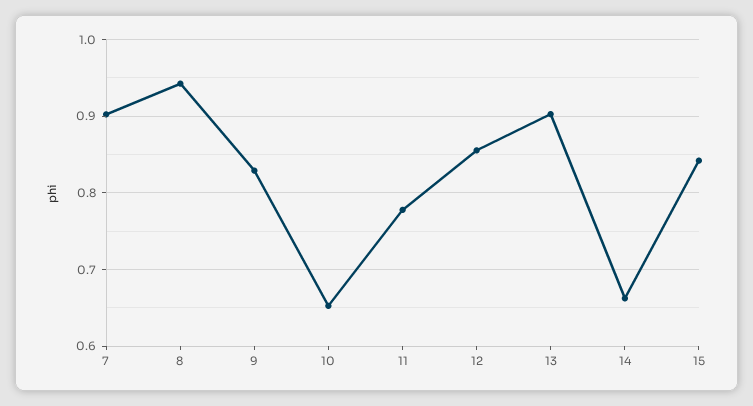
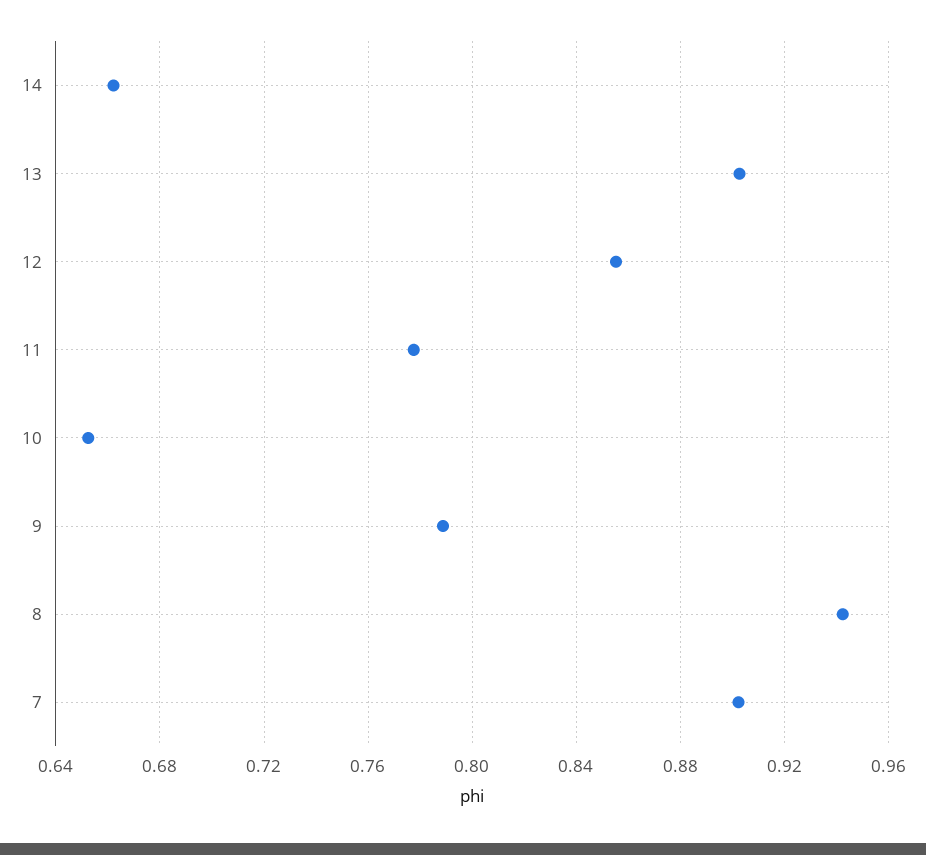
9: 0.83 -> 0.79
15: 0.84 -> none

